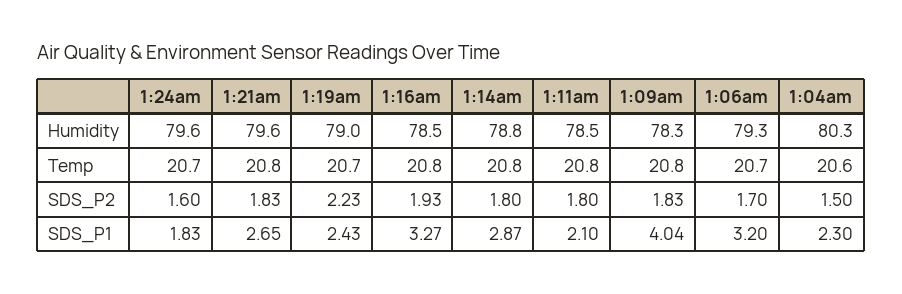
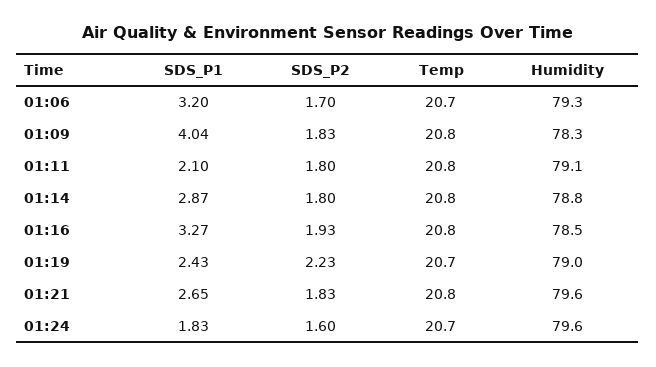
1:11am, Humidity: 78.5 -> 79.1
1:04am, Humidity: 80.3 -> none
1:04am, Temp: 20.6 -> none
1:04am, SDS_P2: 1.5 -> none
1:04am, SDS_P1: 2.3 -> none

